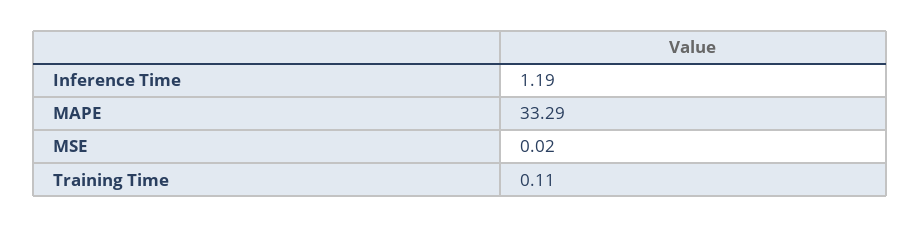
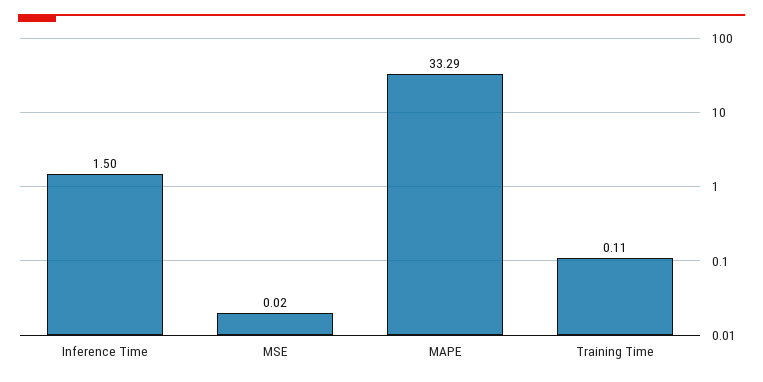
Inference Time: 1.19 -> 1.5

